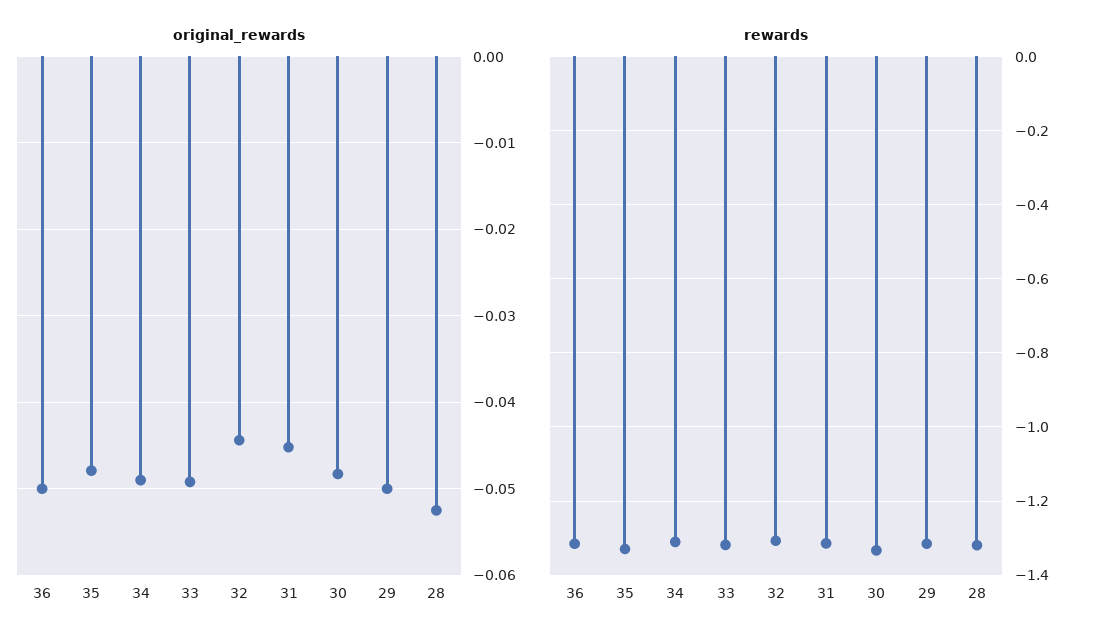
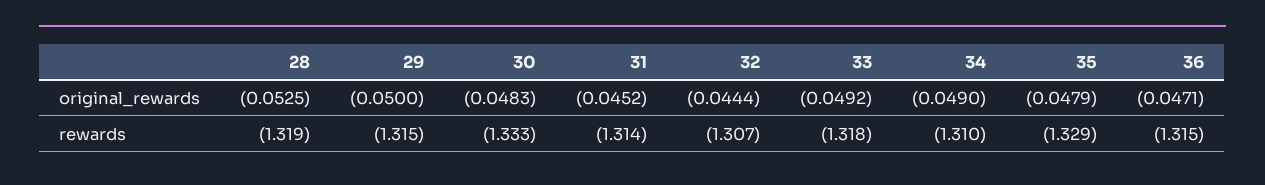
original_rewards, 36: -0.05 -> -0.0471

